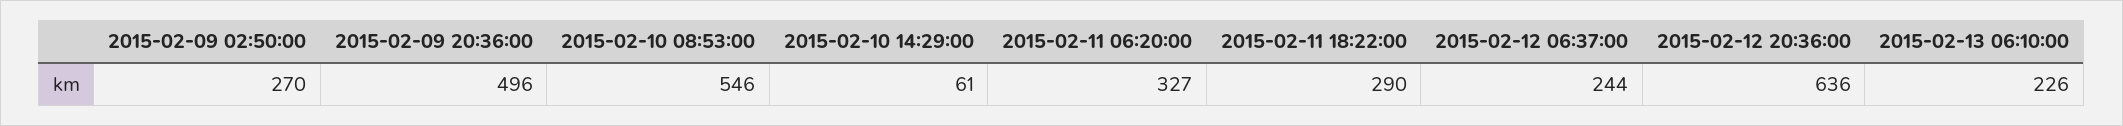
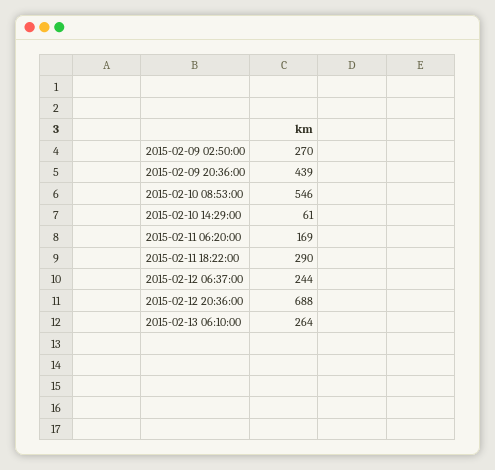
2015-02-09 20:36:00: 496 -> 439
2015-02-11 06:20:00: 327 -> 169
2015-02-12 20:36:00: 636 -> 688
2015-02-13 06:10:00: 226 -> 264

